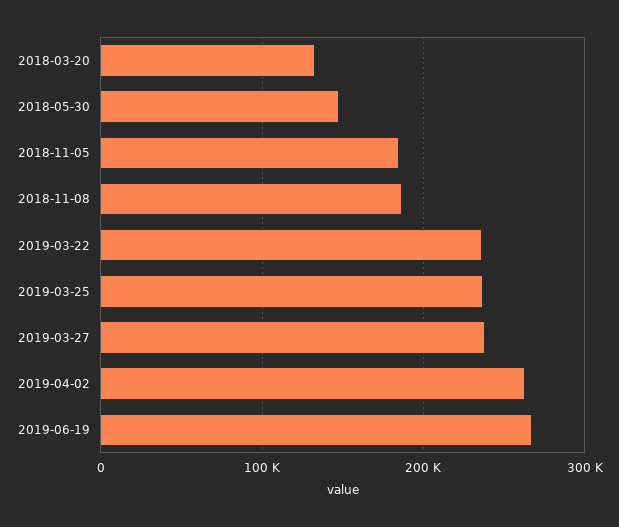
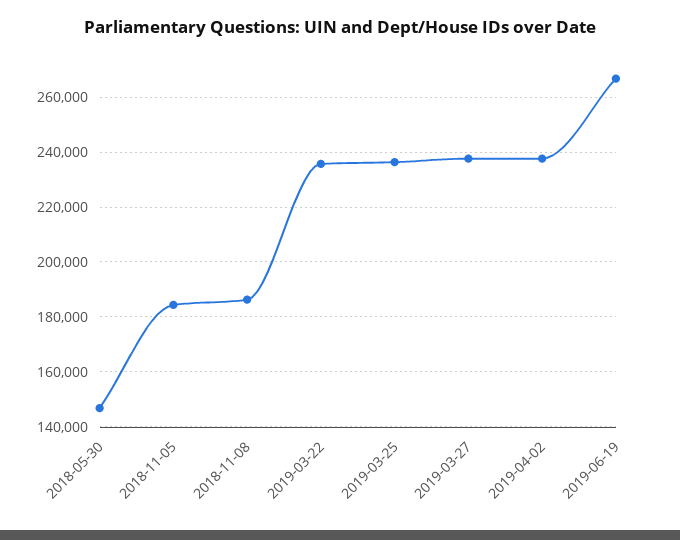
2018-03-20: 130000 -> none
2019-04-02: 260000 -> 237500

